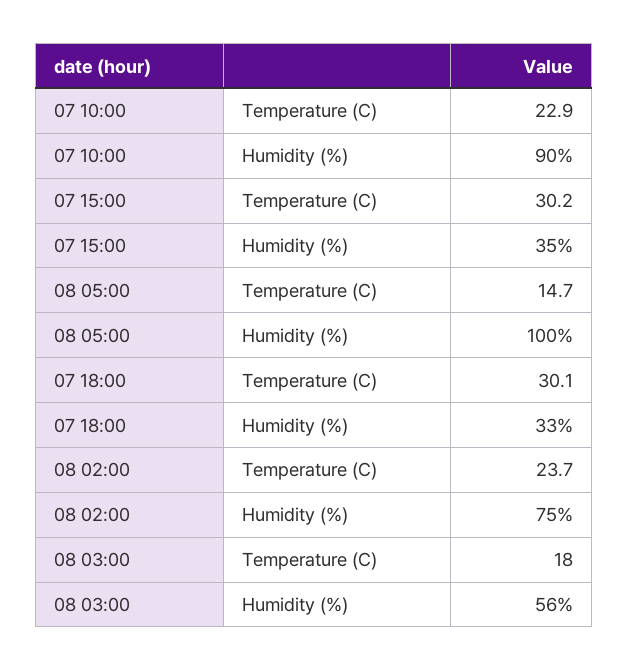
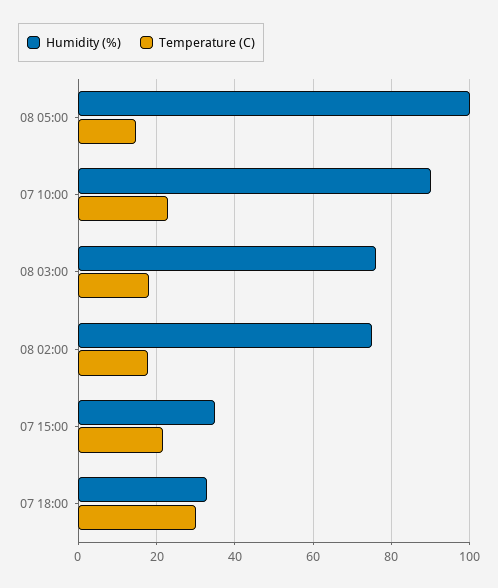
Temperature (C), 07 15:00: 30.2 -> 22
Temperature (C), 08 02:00: 23.7 -> 18
Humidity (%), 08 03:00: 56 -> 76

